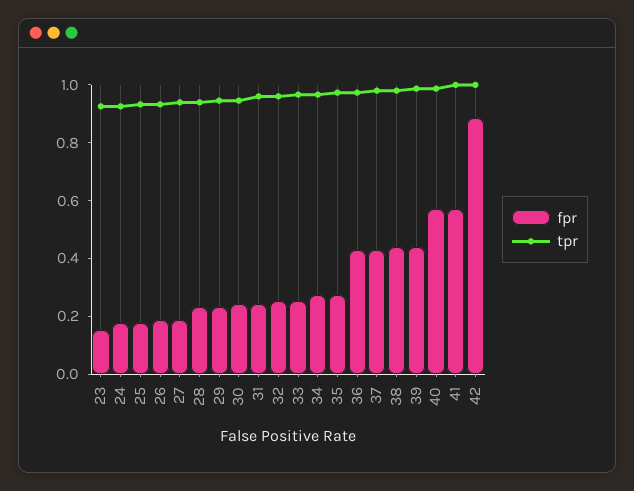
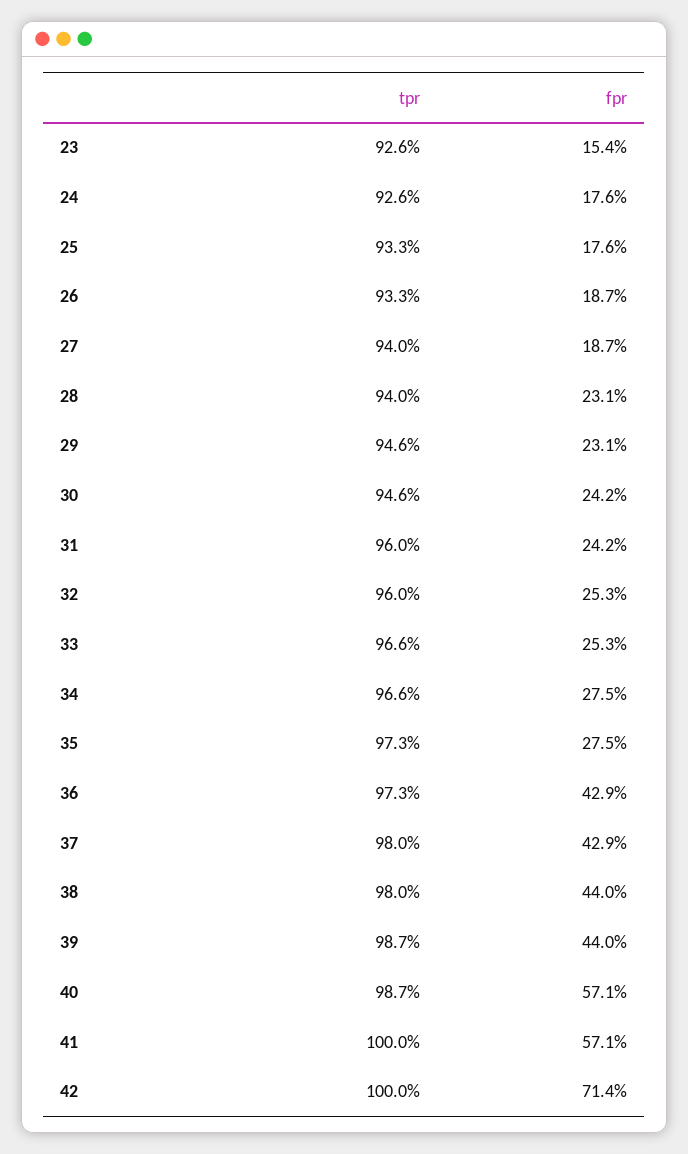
fpr, 42: 0.9 -> 0.714

